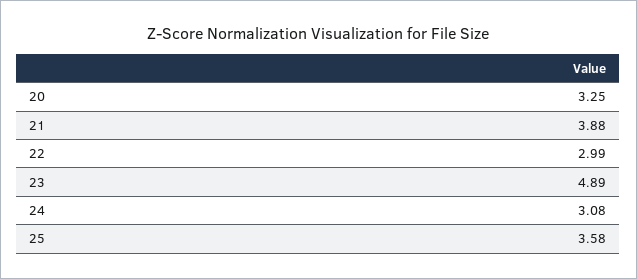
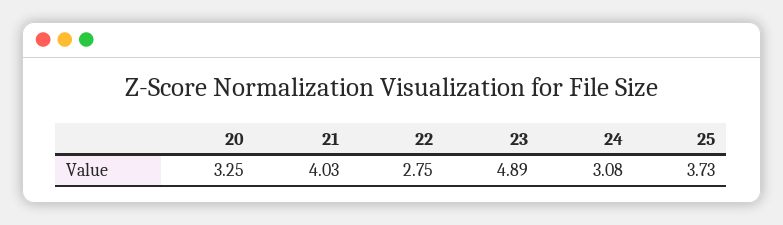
21: 3.88 -> 4.03
22: 2.99 -> 2.75
25: 3.58 -> 3.73

